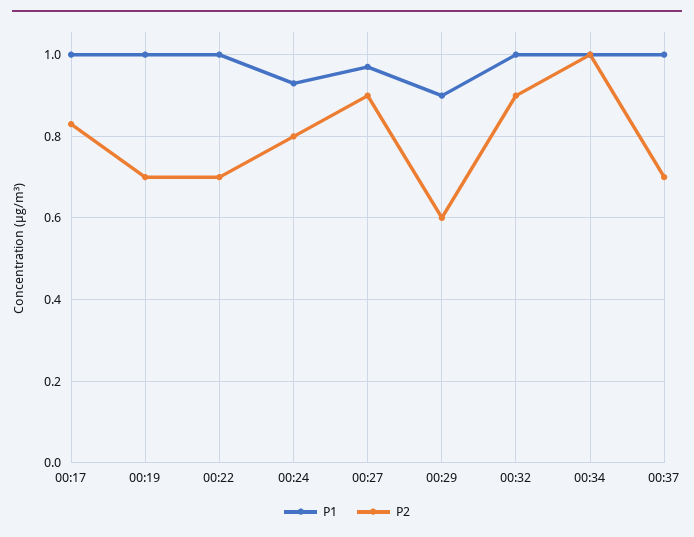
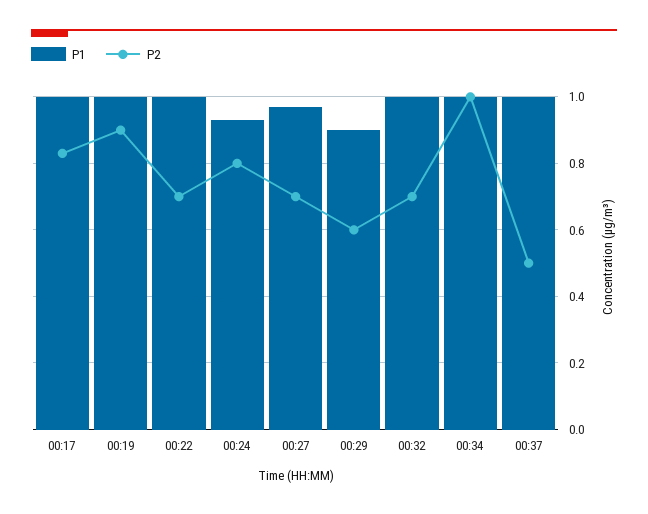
P2, 00:19: 0.7 -> 0.9
P2, 00:27: 0.9 -> 0.7
P2, 00:32: 0.9 -> 0.7
P2, 00:37: 0.7 -> 0.5

